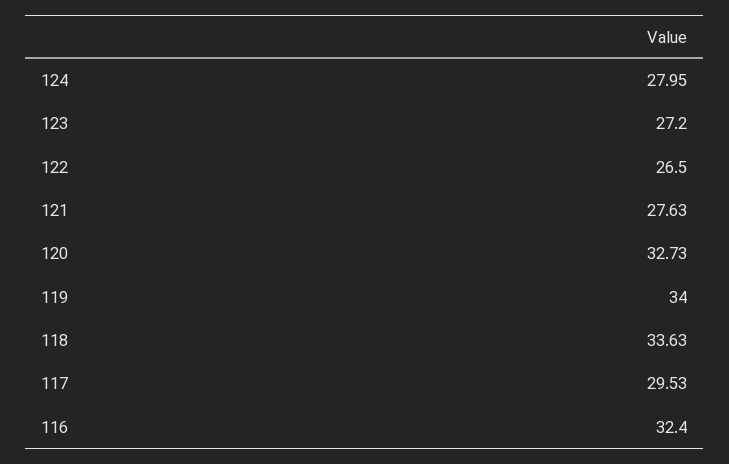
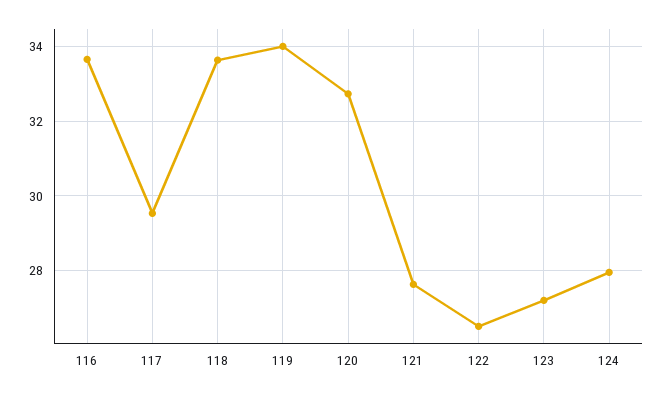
116: 32.4 -> 33.6

